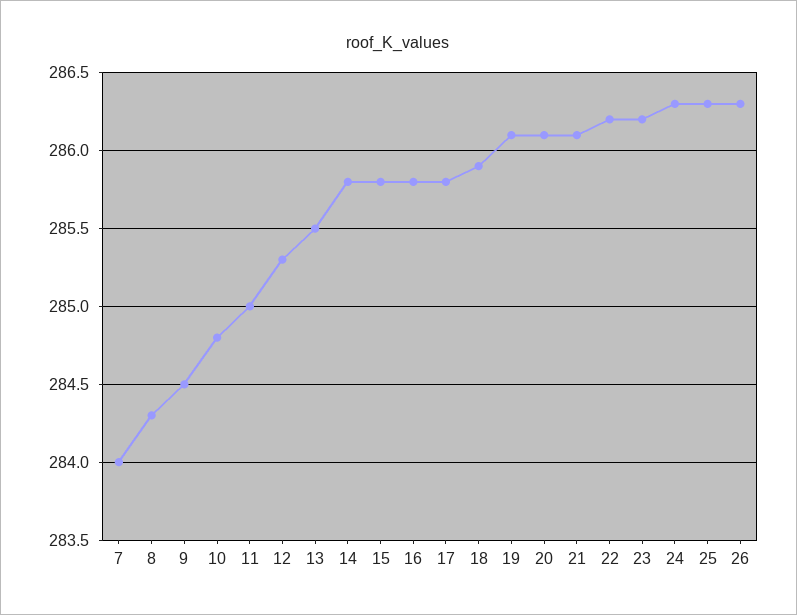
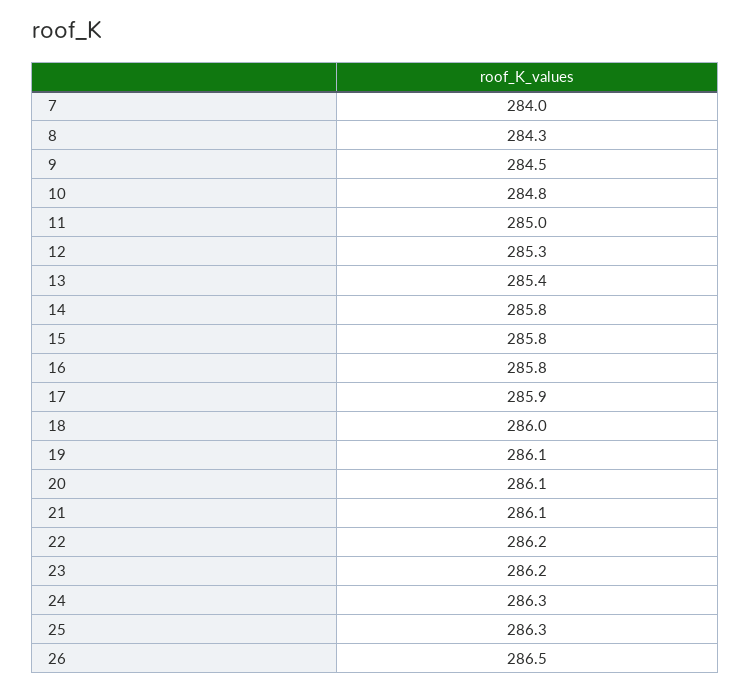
13: 285.5 -> 285.4
17: 285.8 -> 285.9
18: 285.9 -> 286
26: 286.3 -> 286.5

